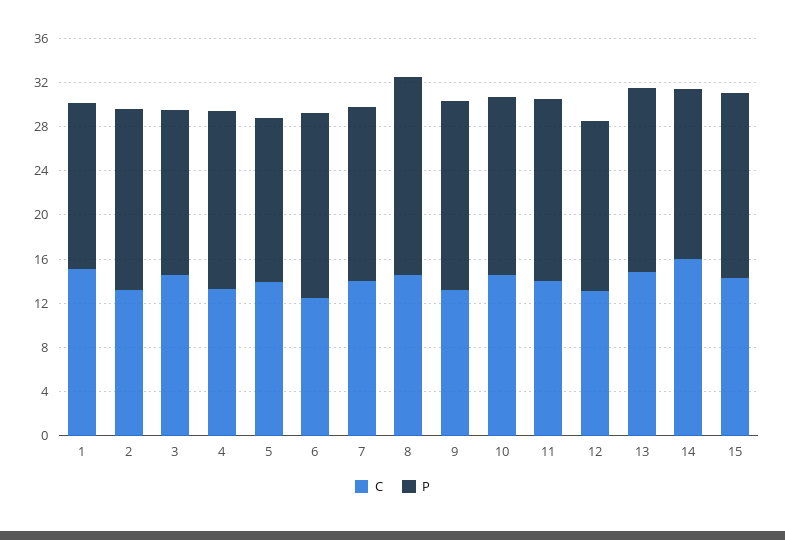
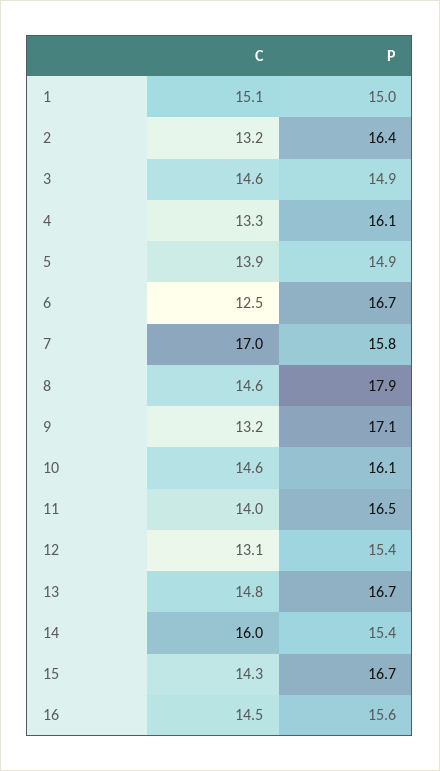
C, 7: 14 -> 17
C, 16: none -> 14.5
P, 16: none -> 15.6

